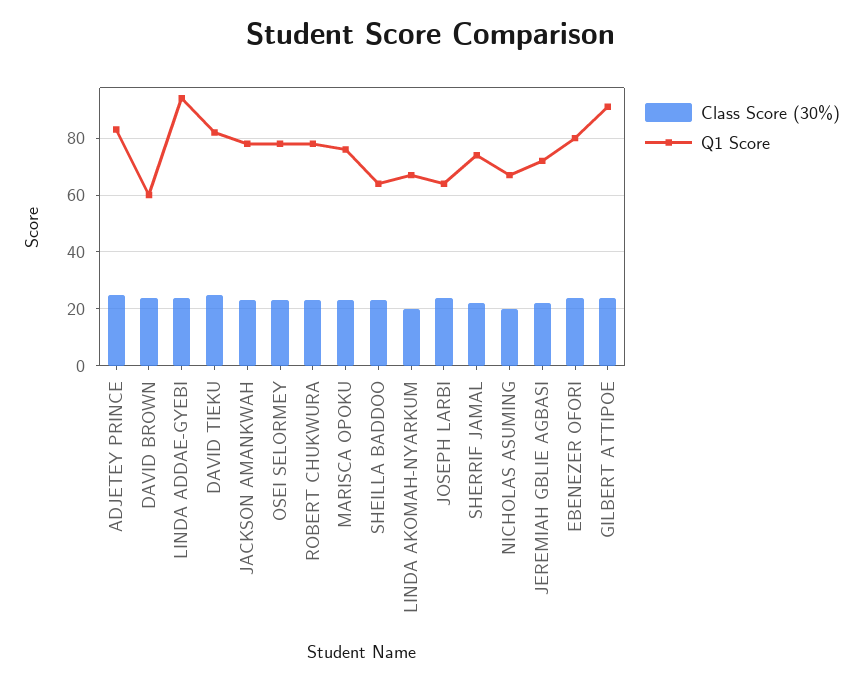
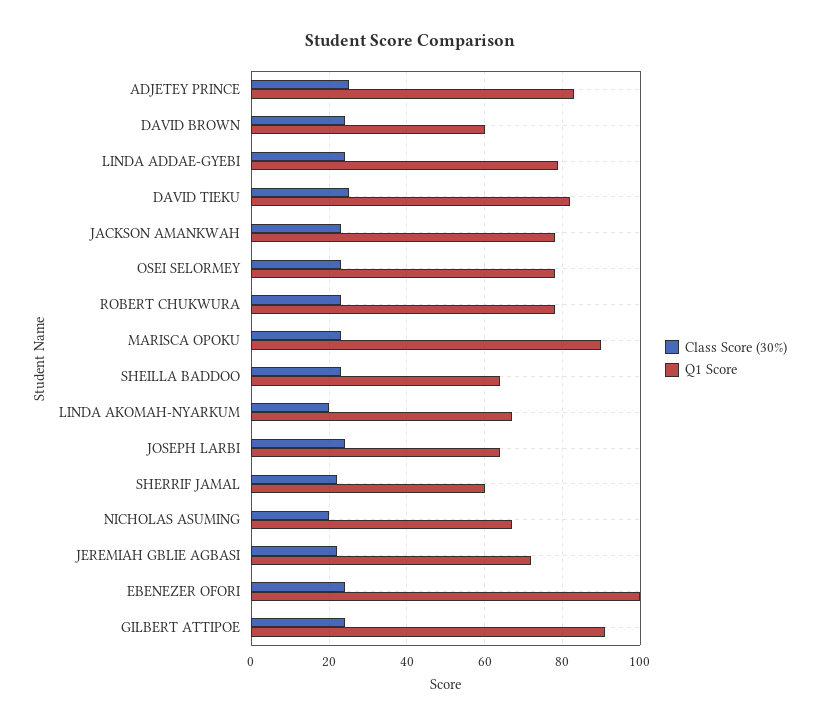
Q1 Score, LINDA ADDAE-GYEBI: 95 -> 80
Q1 Score, MARISCA OPOKU: 75 -> 90
Q1 Score, SHERRIF JAMAL: 75 -> 60
Q1 Score, EBENEZER OFORI: 80 -> 100

